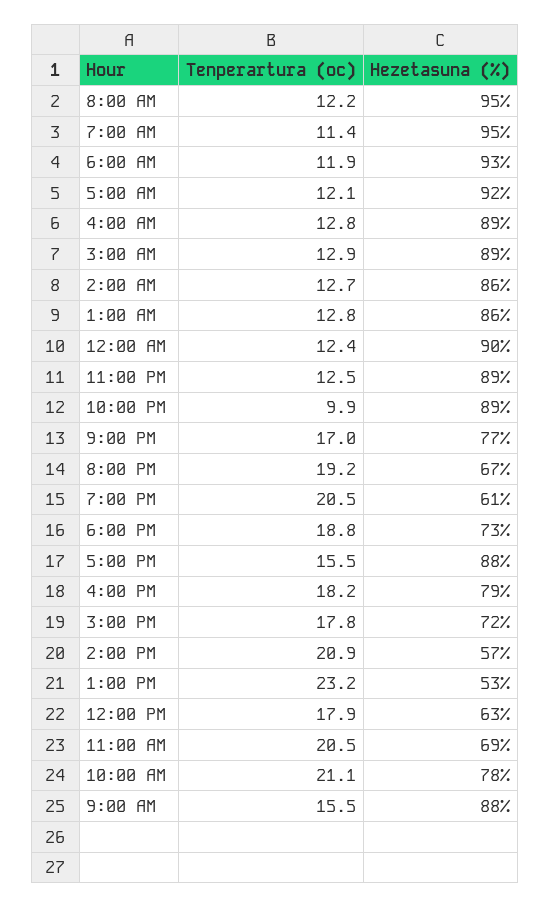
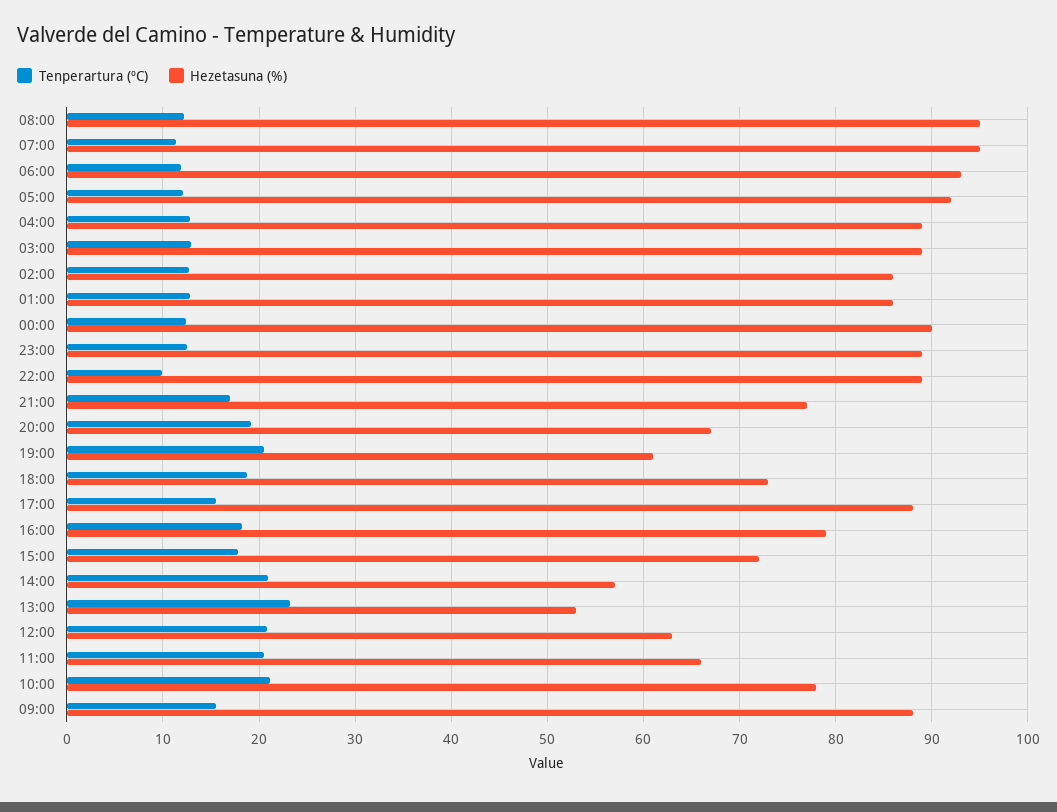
Tenperartura (ºc), 12:00 PM: 17.9 -> 21
Hezetasuna (%), 11:00 AM: 69 -> 66

